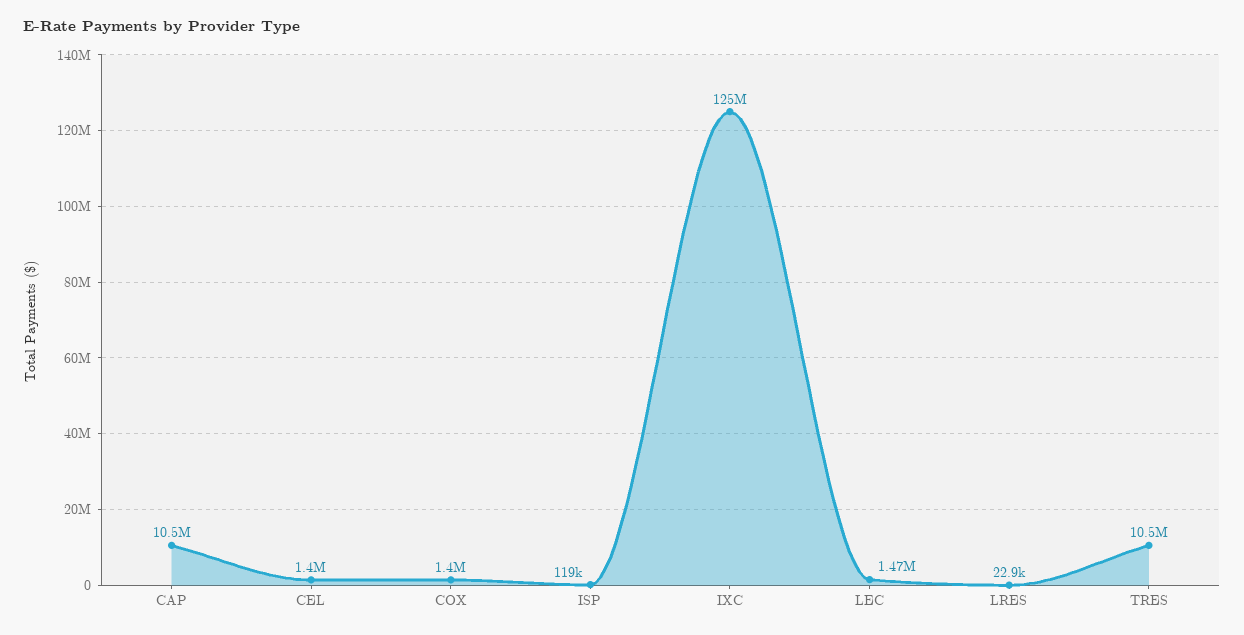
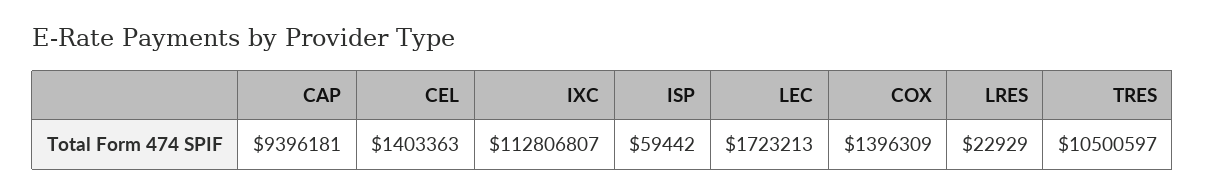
CAP: 10500000 -> 9396181
ISP: 119000 -> 59442
IXC: 125000000 -> 112806807
LEC: 1470000 -> 1723213

